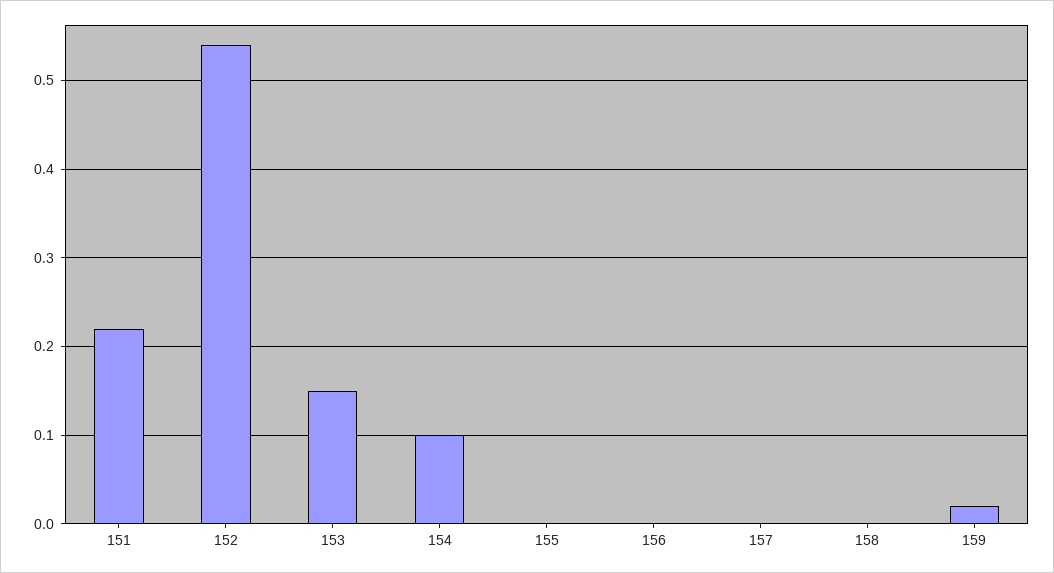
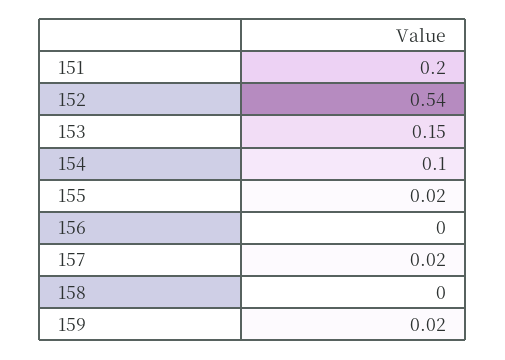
151: 0.22 -> 0.2
155: 0 -> 0.02
157: 0 -> 0.02

